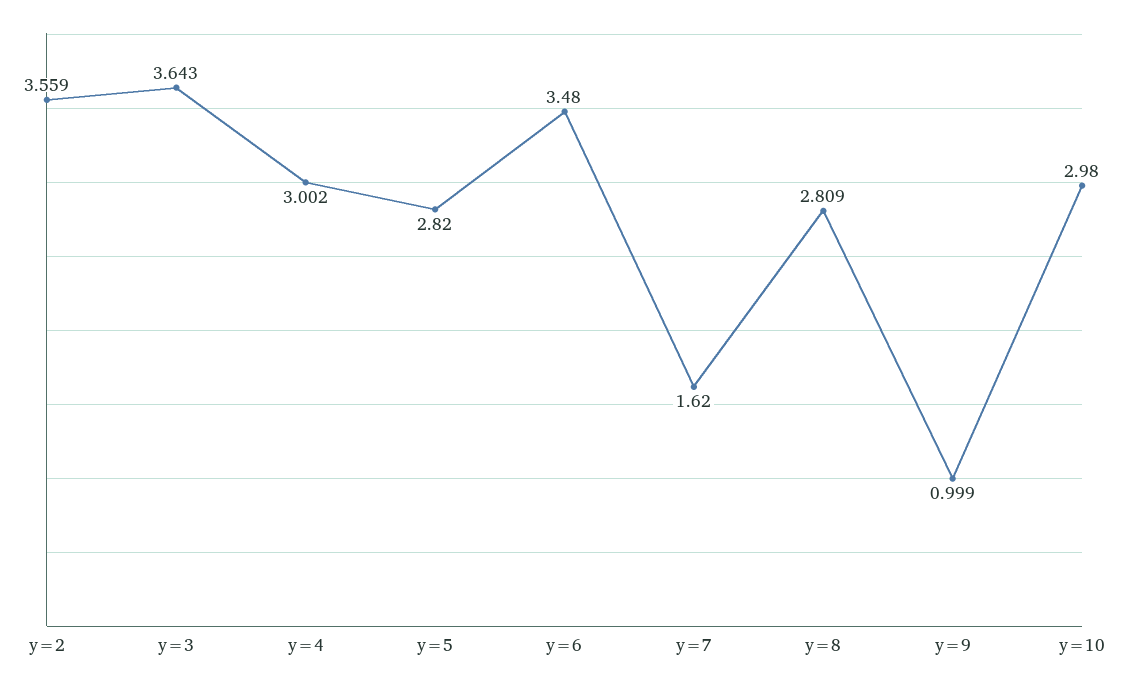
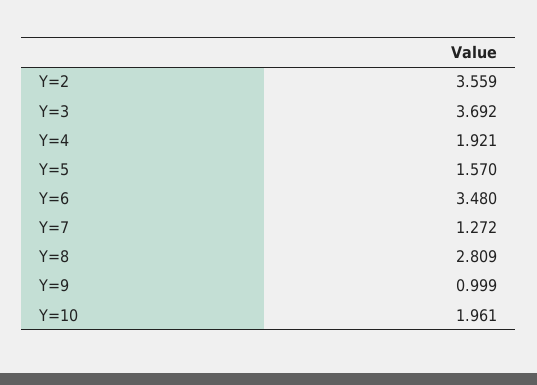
y=3: 3.643 -> 3.692
y=4: 3.002 -> 1.921
y=5: 2.82 -> 1.57
y=7: 1.62 -> 1.272
y=10: 2.98 -> 1.961

